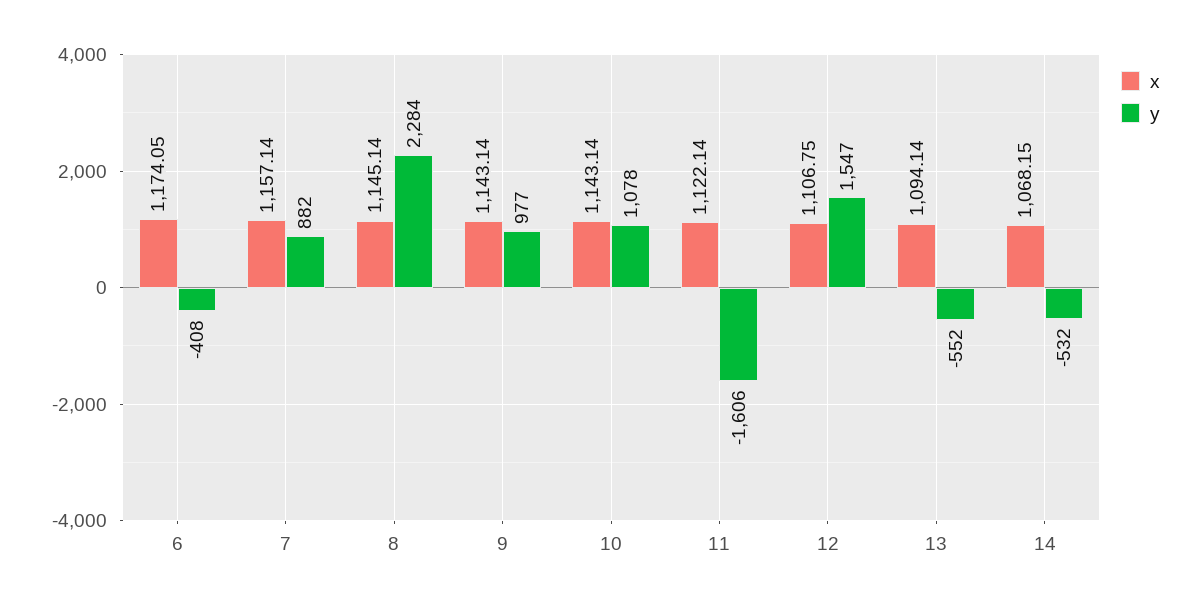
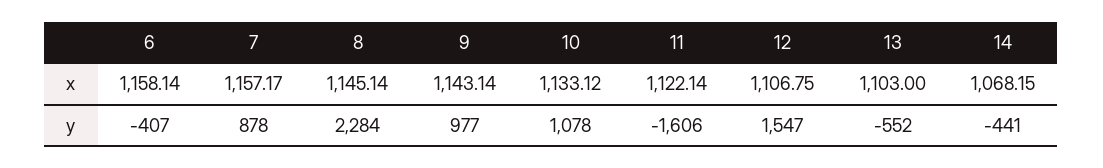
x, 6: 1174.05 -> 1158.14
y, 6: -408 -> -407
x, 7: 1157.14 -> 1157.17
y, 7: 882 -> 878
x, 10: 1143.14 -> 1133.12
x, 13: 1094.14 -> 1103
y, 14: -532 -> -441

